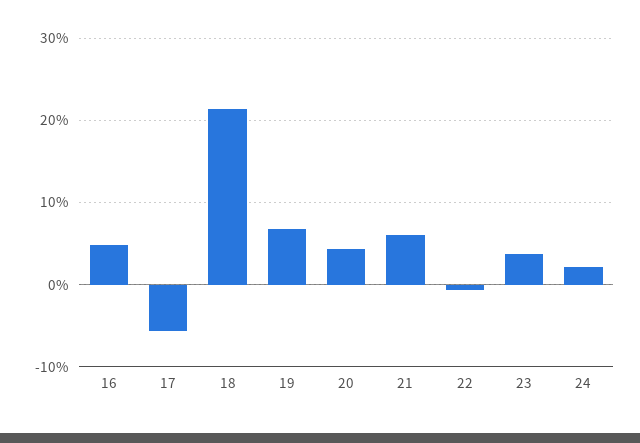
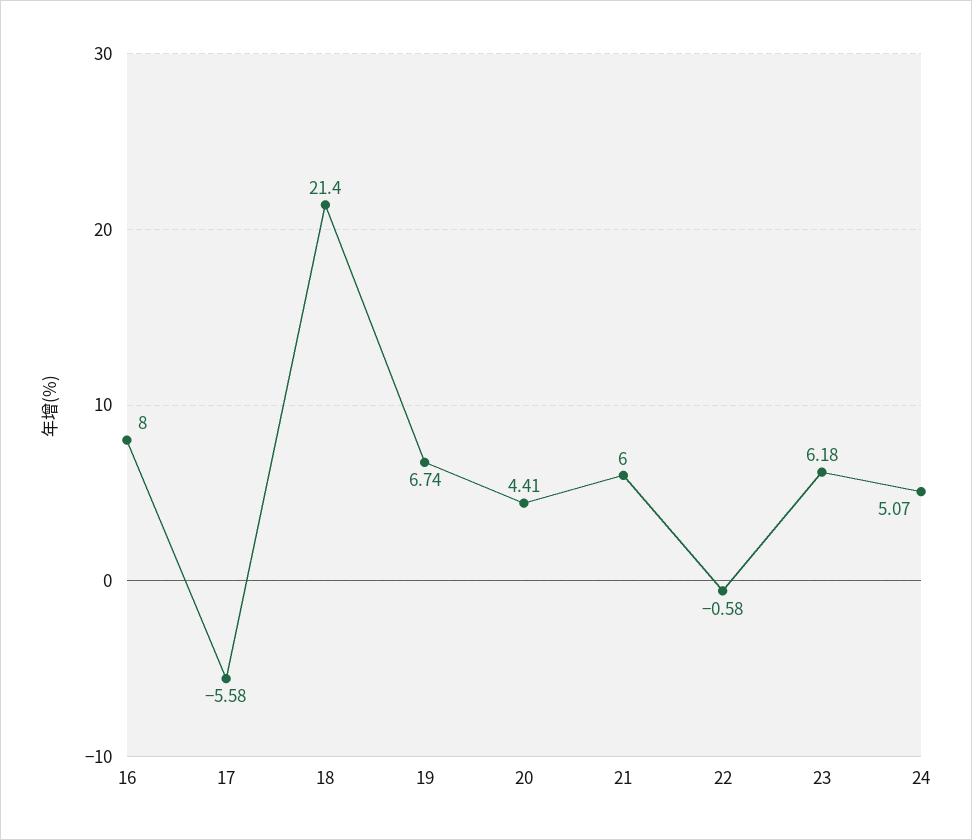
16: 5 -> 8
23: 4 -> 6.18
24: 2 -> 5.07

